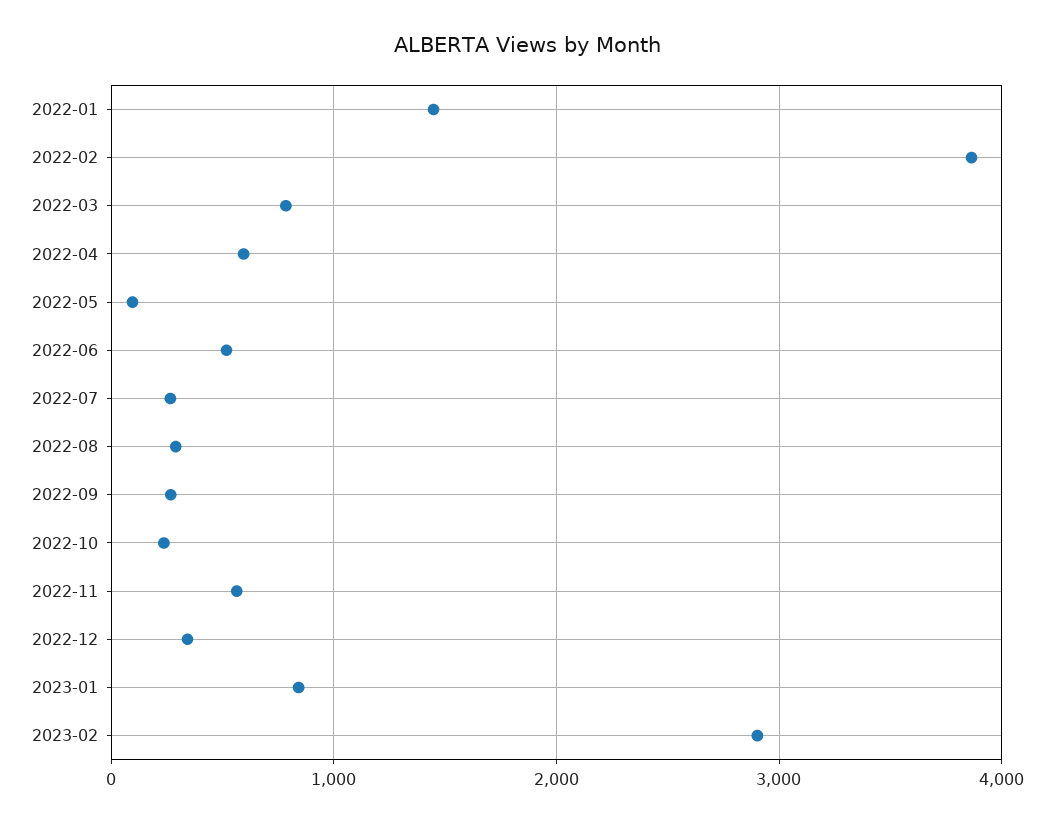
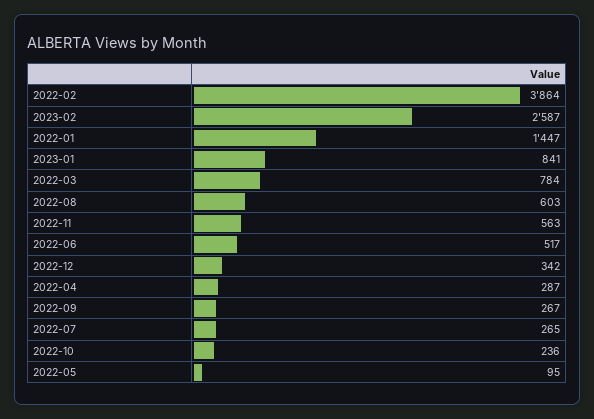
2022-04: 600 -> 287
2022-08: 300 -> 603
2023-02: 2900 -> 2587

